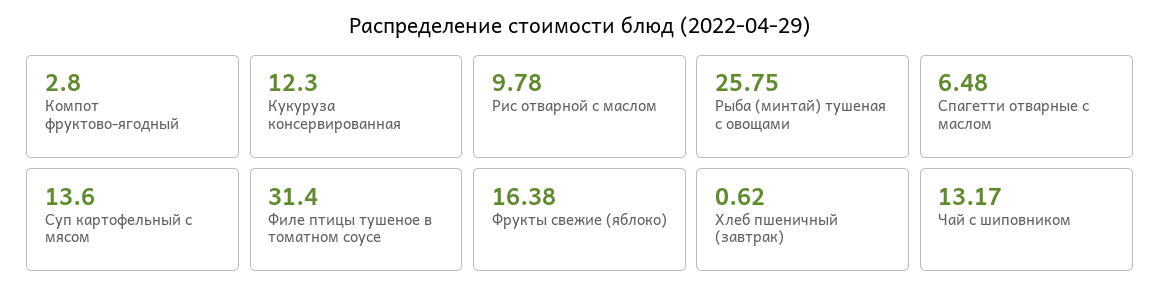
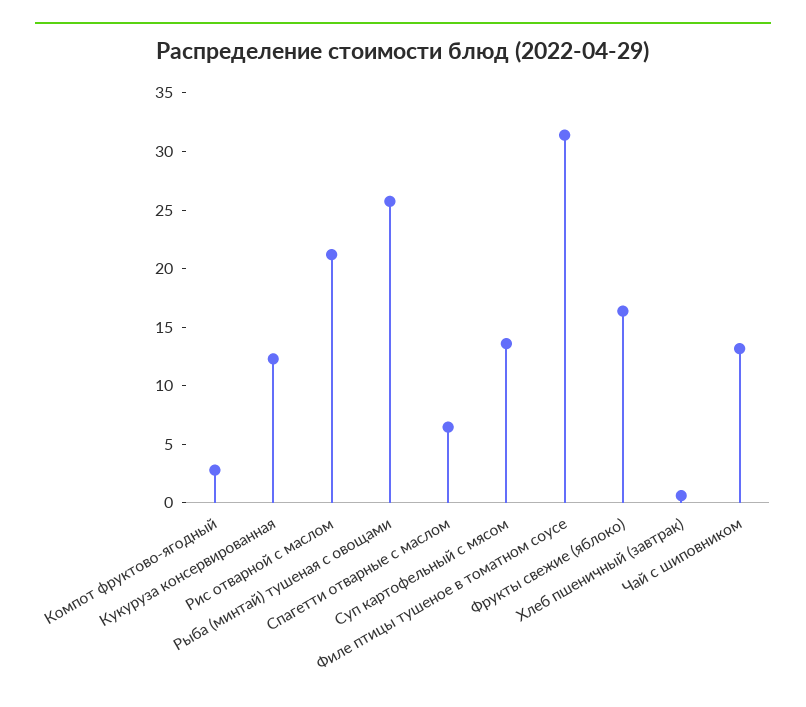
Рис отварной с маслом: 9.78 -> 21

